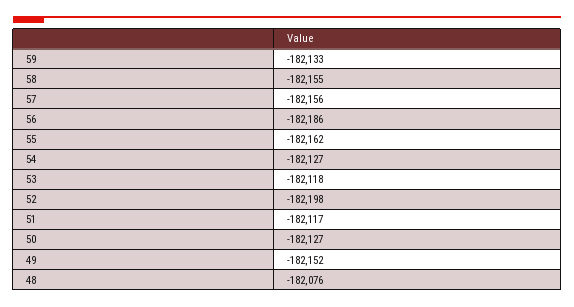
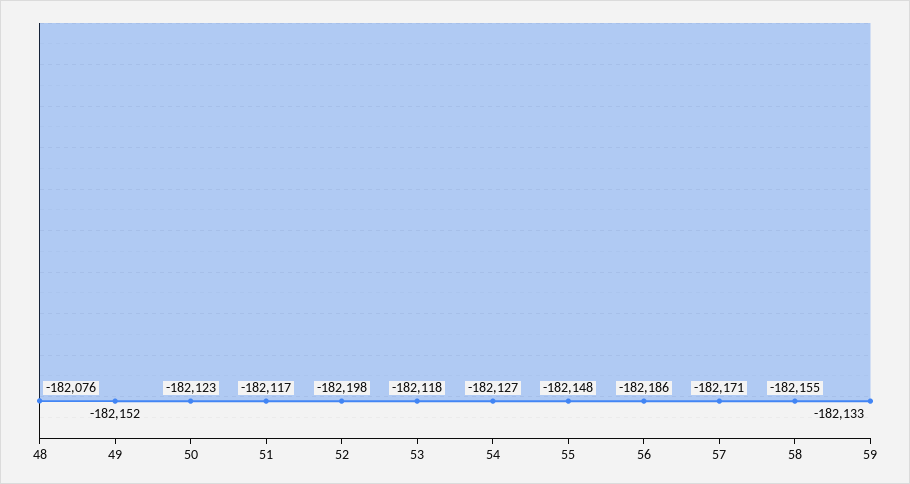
57: -182156 -> -182171
55: -182162 -> -182148
50: -182127 -> -182123

